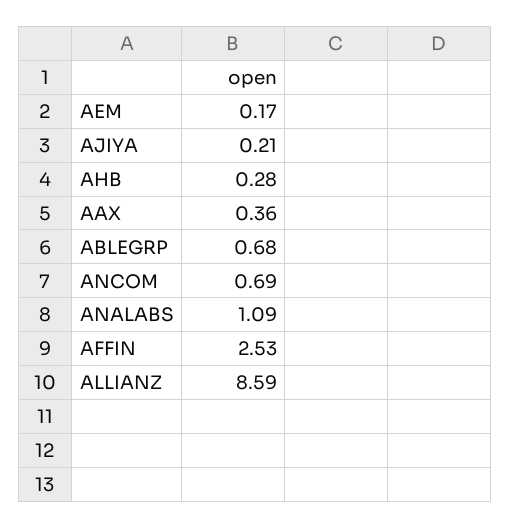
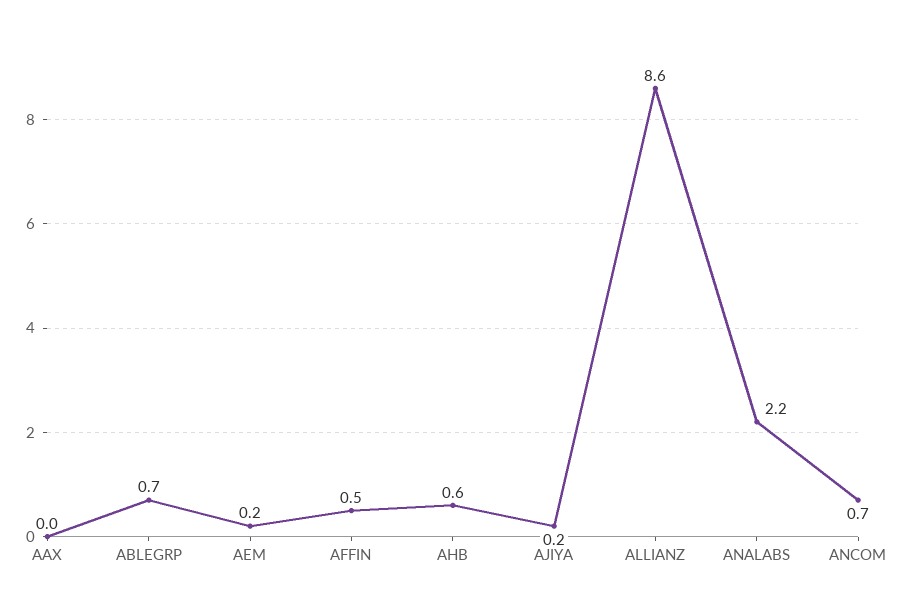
AHB: 0.28 -> 0.6
AAX: 0.36 -> 0
ANALABS: 1.09 -> 2.2
AFFIN: 2.53 -> 0.5

